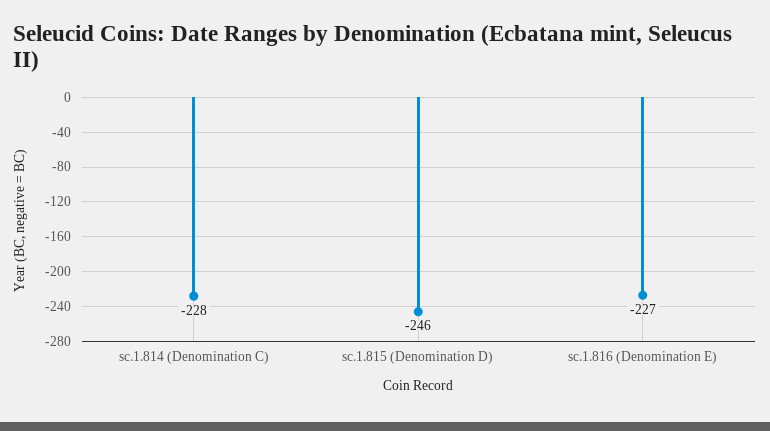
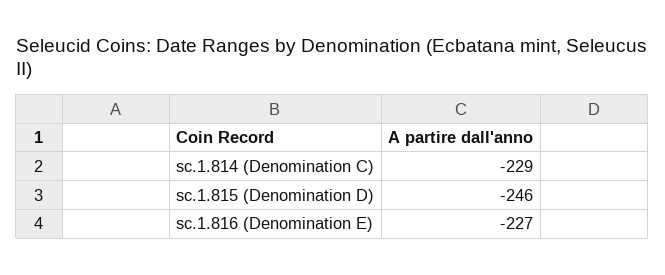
sc.1.814 (Denomination C): -228 -> -229

